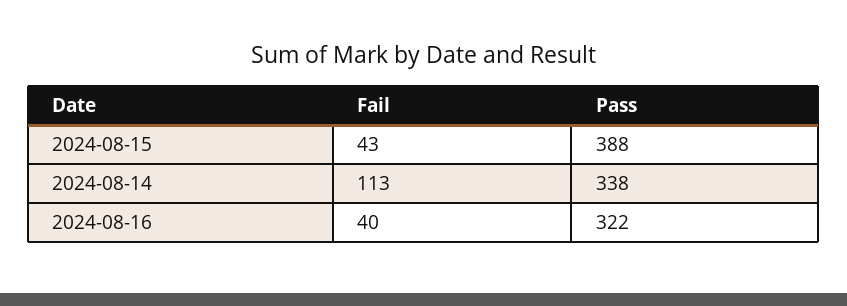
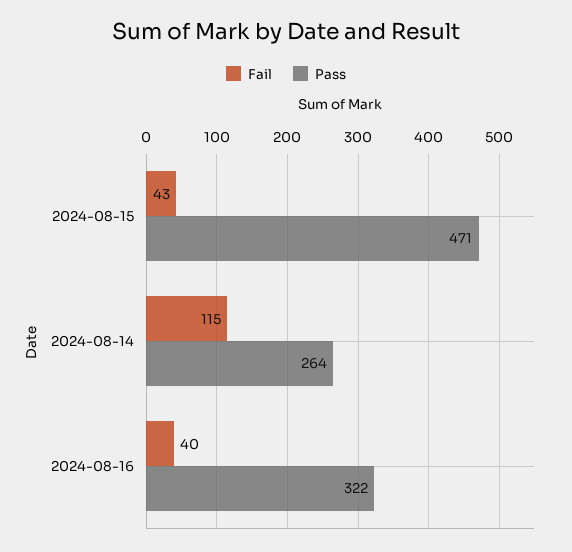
Pass, 2024-08-15: 388 -> 471
Fail, 2024-08-14: 113 -> 115
Pass, 2024-08-14: 338 -> 264

